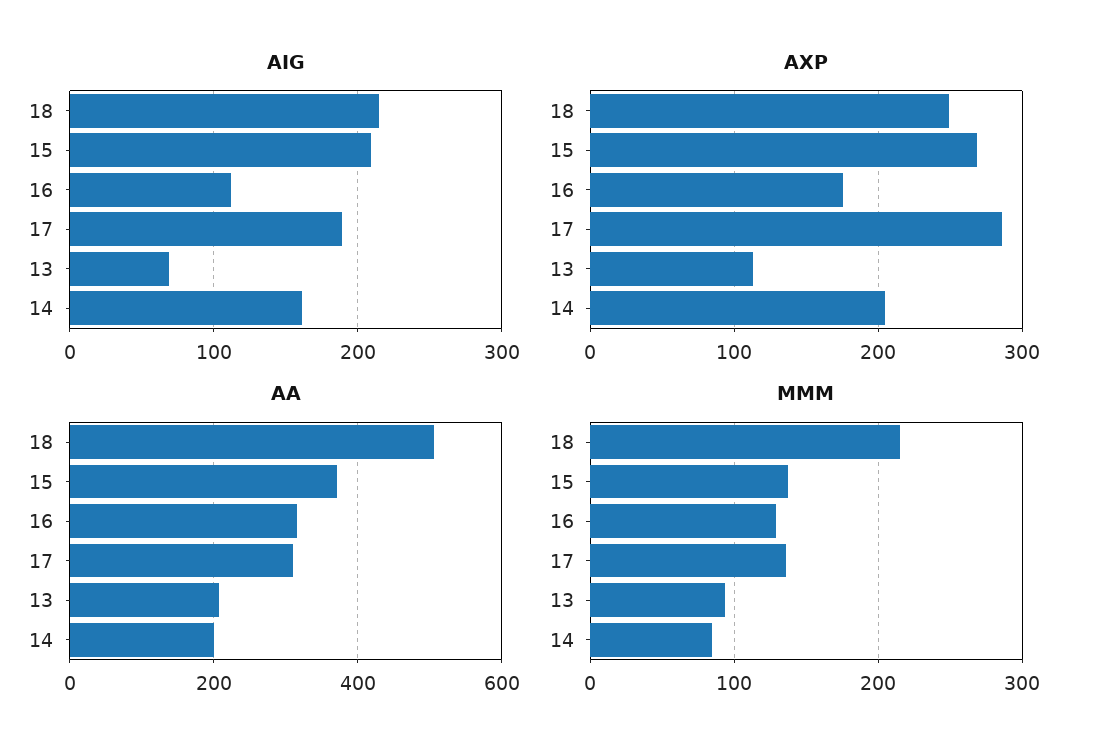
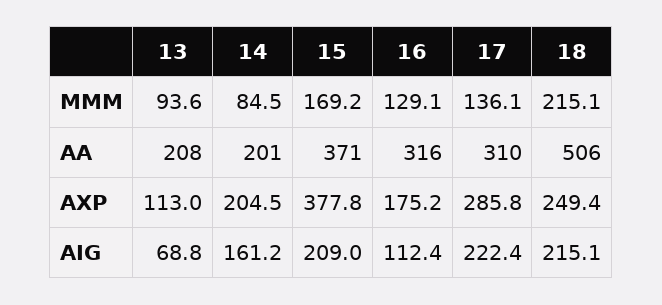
AIG, 17: 190 -> 222.4
AXP, 15: 270 -> 377.8
MMM, 15: 140 -> 169.2

